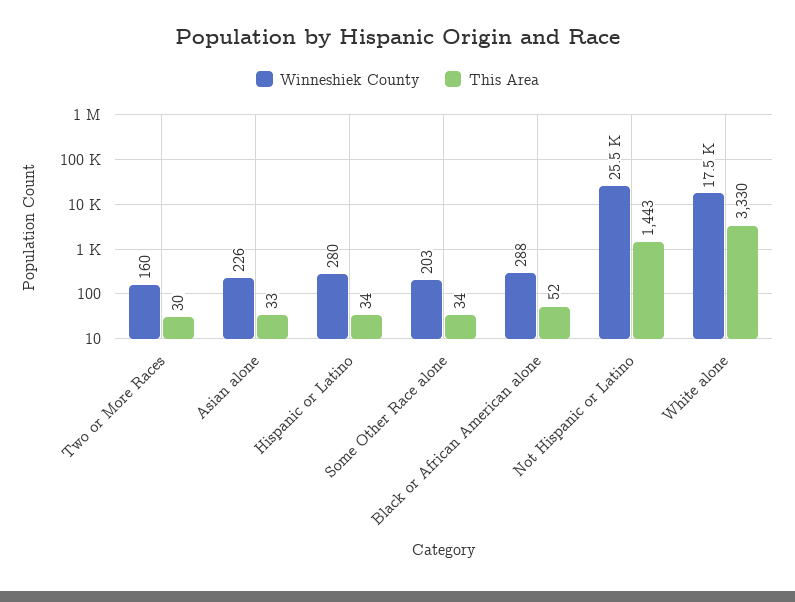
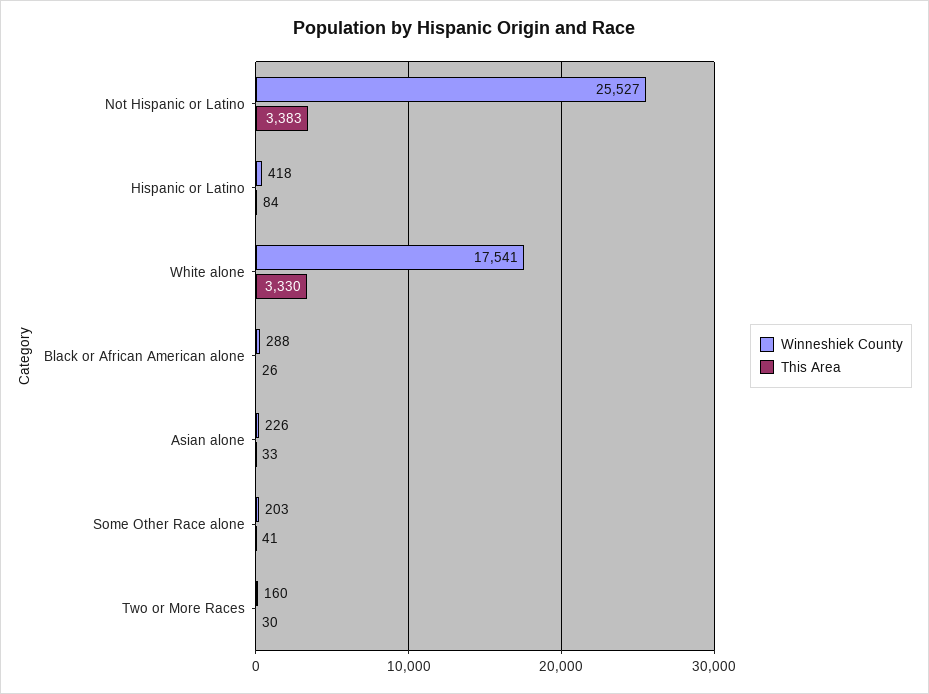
Winneshiek County, Hispanic or Latino: 280 -> 418
This Area, Hispanic or Latino: 34 -> 84
This Area, Some Other Race alone: 34 -> 41
This Area, Black or African American alone: 52 -> 26
This Area, Not Hispanic or Latino: 1443 -> 3383

